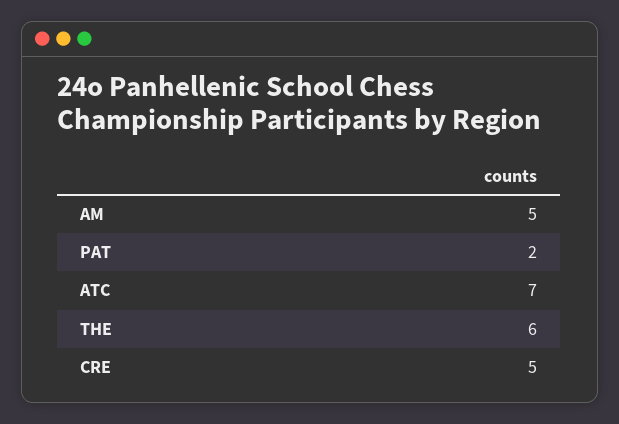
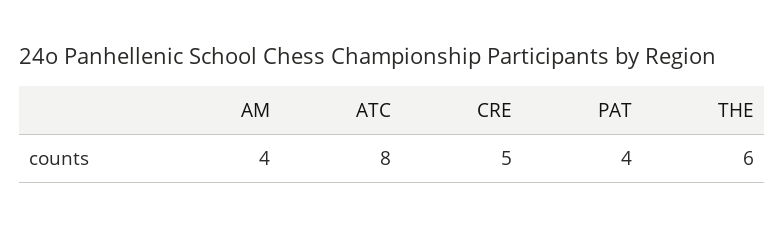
AM: 5 -> 4
PAT: 2 -> 4
ATC: 7 -> 8

